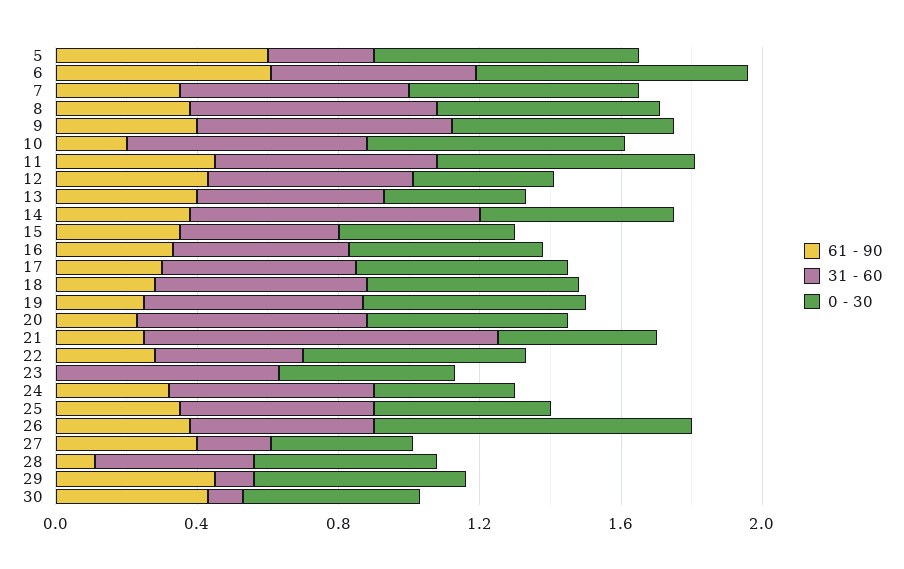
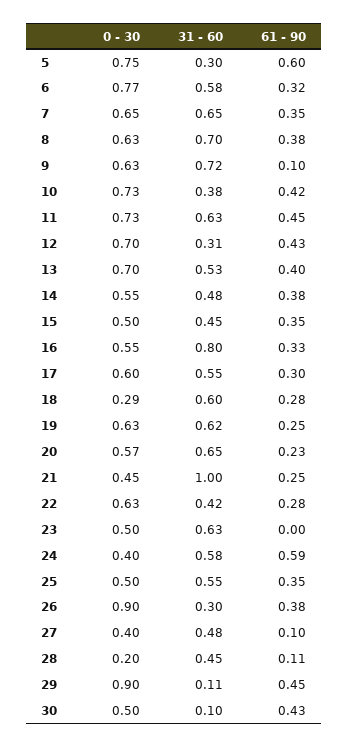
61 - 90, 6: 0.6 -> 0.32
61 - 90, 9: 0.4 -> 0.1
61 - 90, 10: 0.2 -> 0.42
31 - 60, 10: 0.7 -> 0.38
31 - 60, 12: 0.6 -> 0.31
0 - 30, 12: 0.4 -> 0.7
0 - 30, 13: 0.4 -> 0.7
31 - 60, 14: 0.8 -> 0.48
31 - 60, 16: 0.5 -> 0.8
0 - 30, 18: 0.6 -> 0.29
61 - 90, 24: 0.3 -> 0.59
31 - 60, 26: 0.5 -> 0.3
61 - 90, 27: 0.4 -> 0.1
31 - 60, 27: 0.2 -> 0.48
0 - 30, 28: 0.5 -> 0.2
0 - 30, 29: 0.6 -> 0.9

